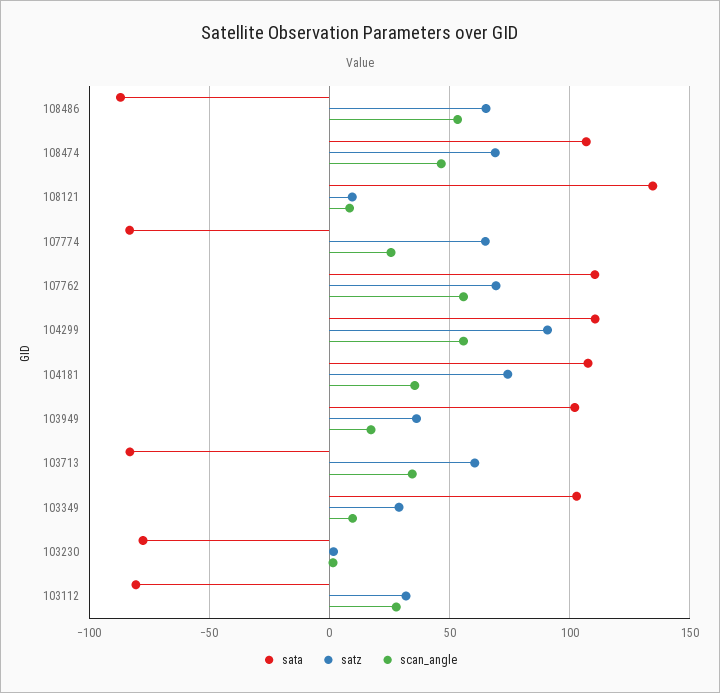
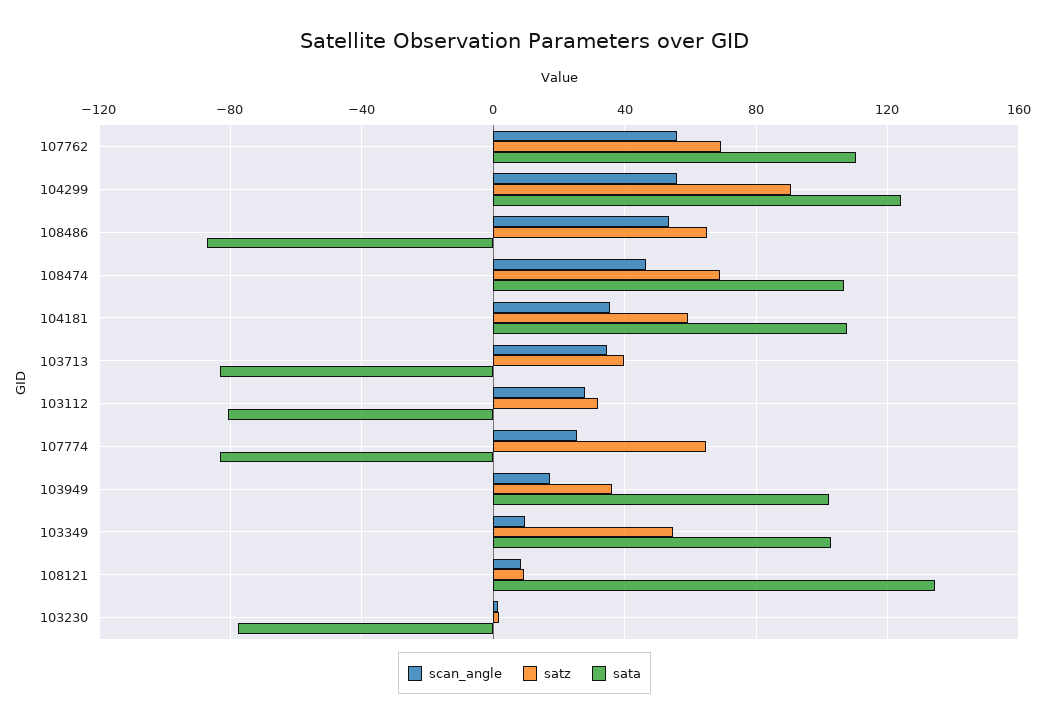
sata, 104299: 110 -> 125
satz, 104181: 75 -> 60
satz, 103713: 60 -> 40
satz, 103349: 30 -> 55

